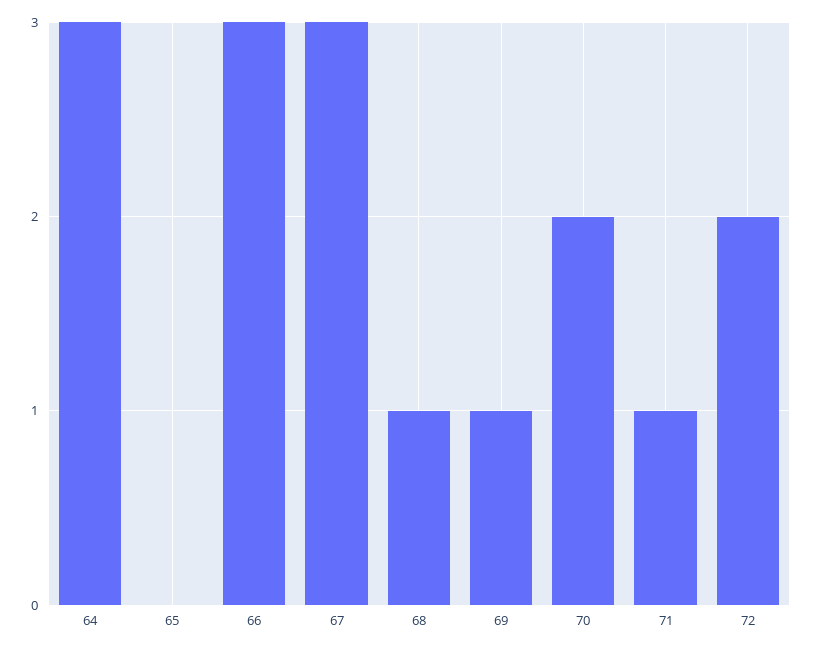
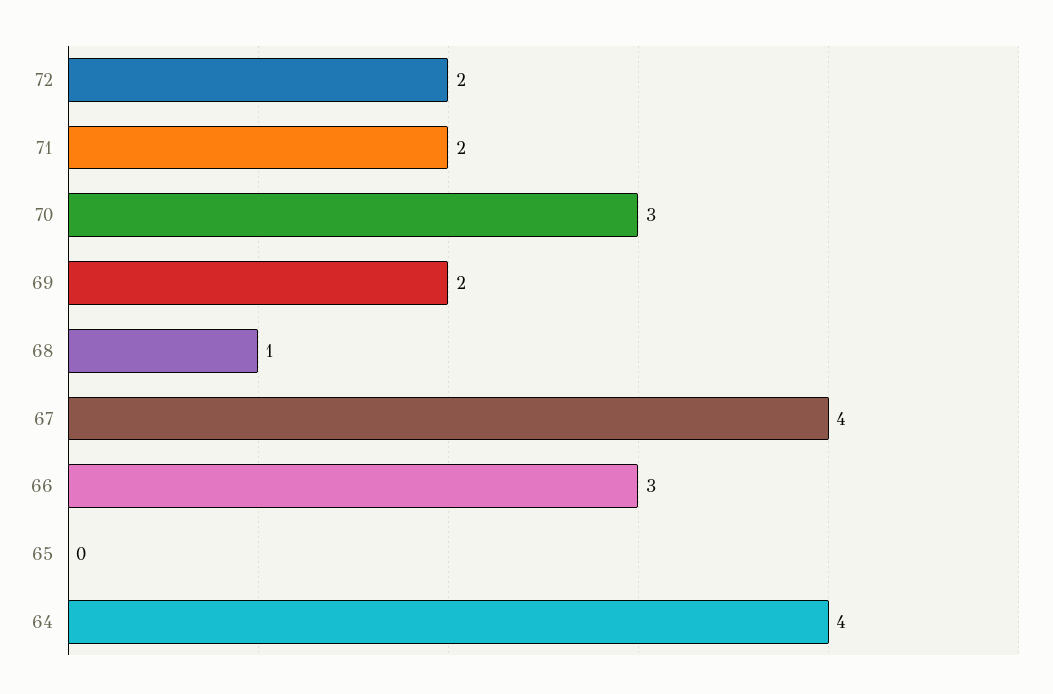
64: 3 -> 4
67: 3 -> 4
69: 1 -> 2
70: 2 -> 3
71: 1 -> 2

